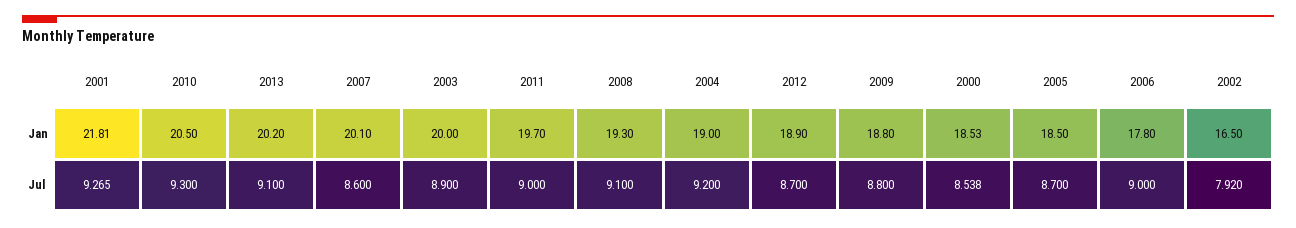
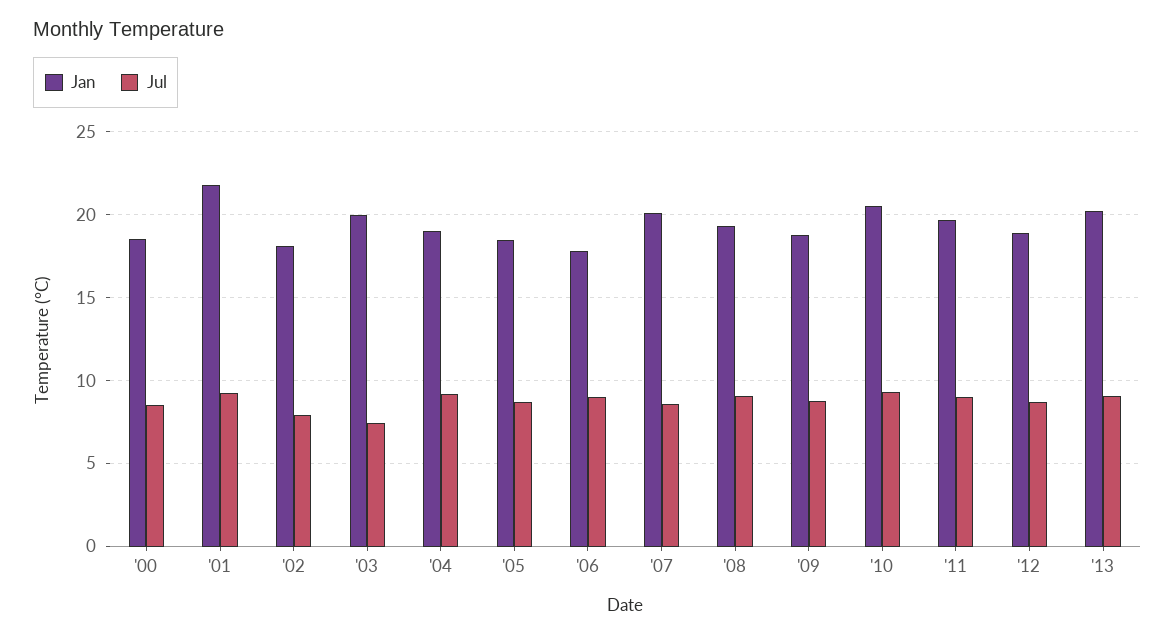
Jan, 2002: 16.5 -> 18
Jul, 2003: 8.9 -> 7.5

